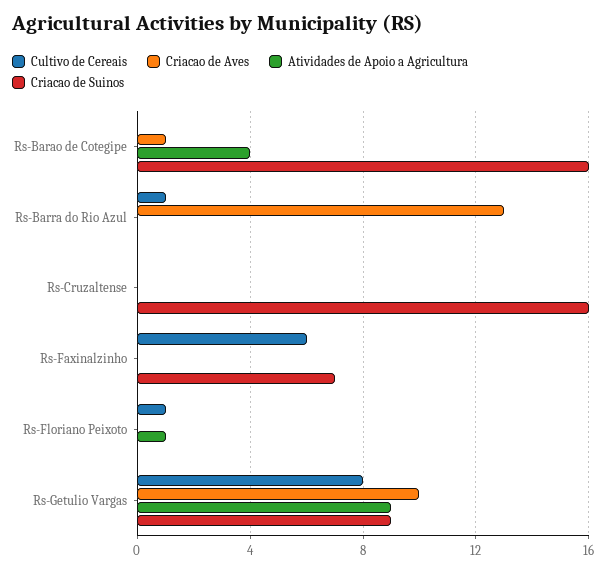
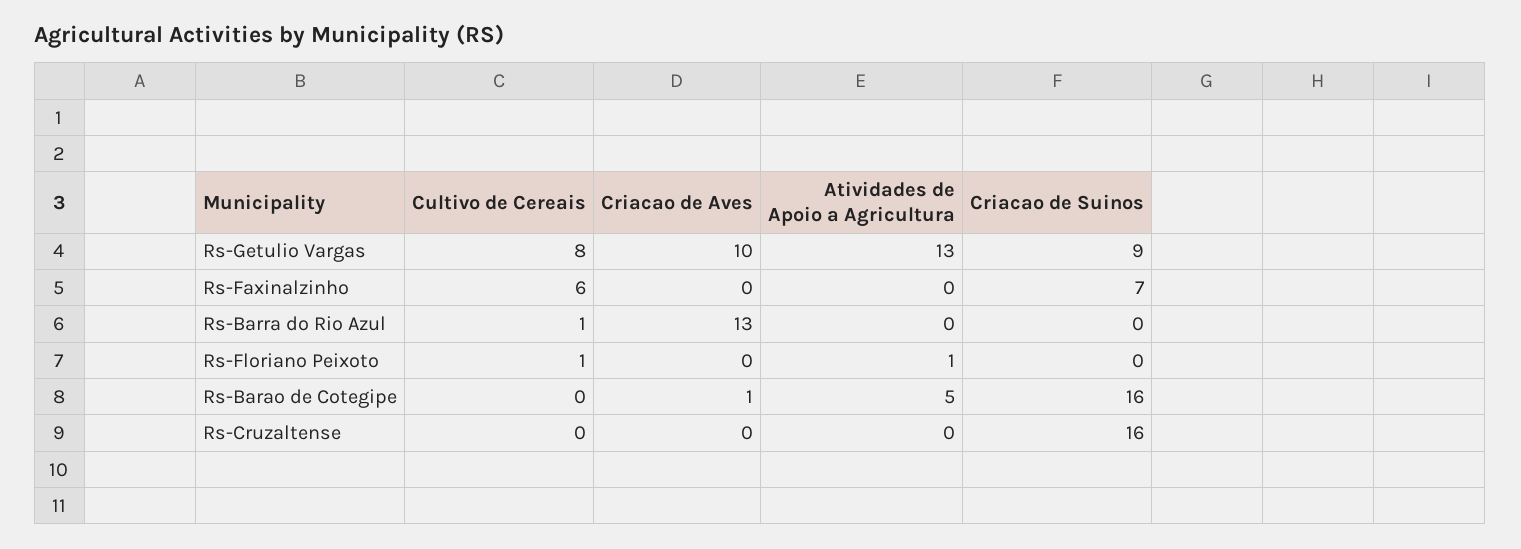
Atividades de Apoio a Agricultura, Rs-Barao de Cotegipe: 4 -> 5
Atividades de Apoio a Agricultura, Rs-Getulio Vargas: 9 -> 13

